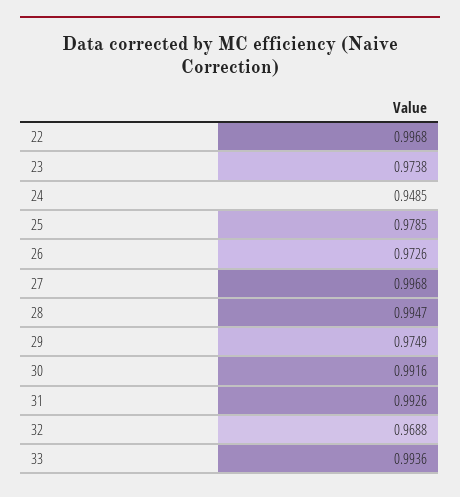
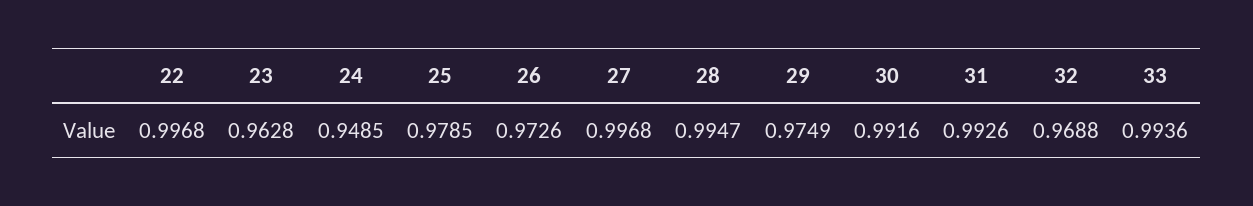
23: 0.9738 -> 0.9628

